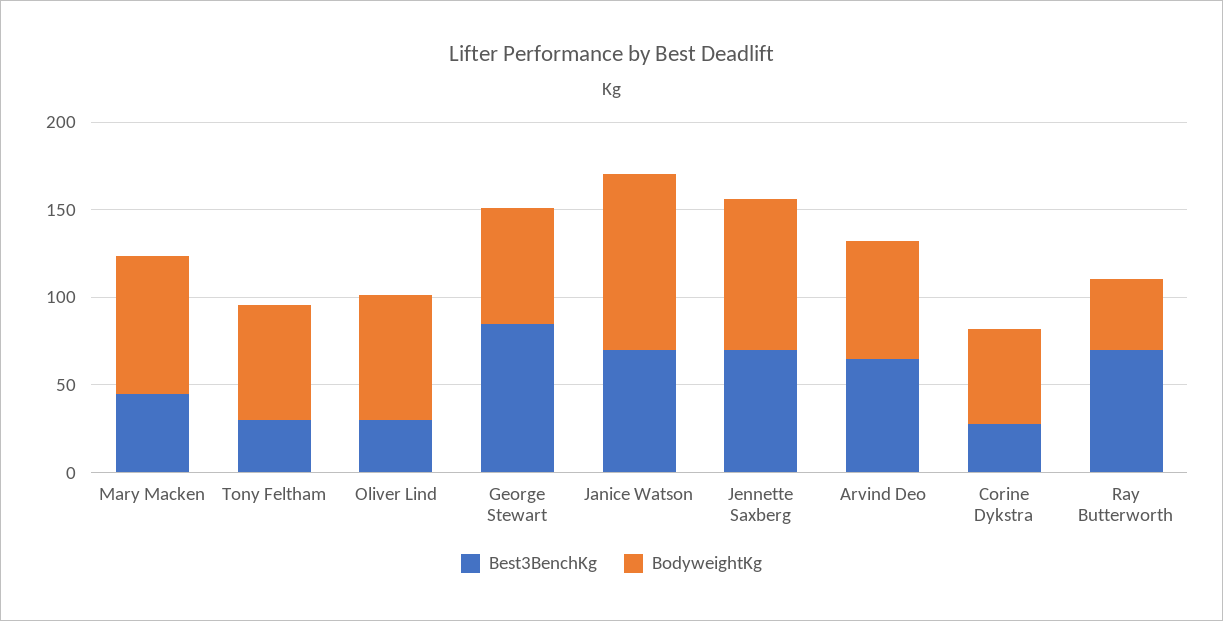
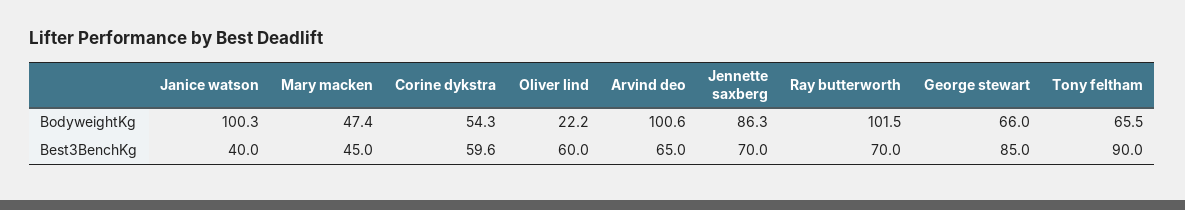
BodyweightKg, Mary Macken: 80 -> 47.4
Best3BenchKg, Tony Feltham: 30 -> 90
Best3BenchKg, Oliver Lind: 30 -> 60
BodyweightKg, Oliver Lind: 70 -> 22.2
Best3BenchKg, Janice Watson: 70 -> 40
BodyweightKg, Arvind Deo: 70 -> 100.6
Best3BenchKg, Corine Dykstra: 30 -> 59.6
BodyweightKg, Ray Butterworth: 40 -> 101.5

